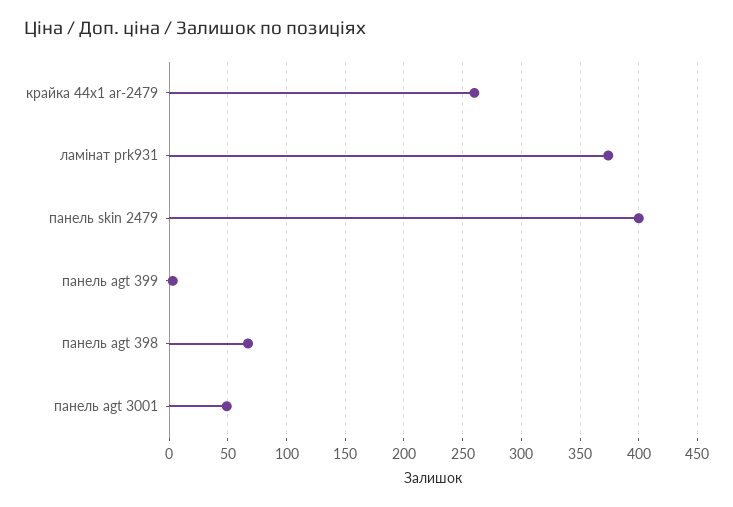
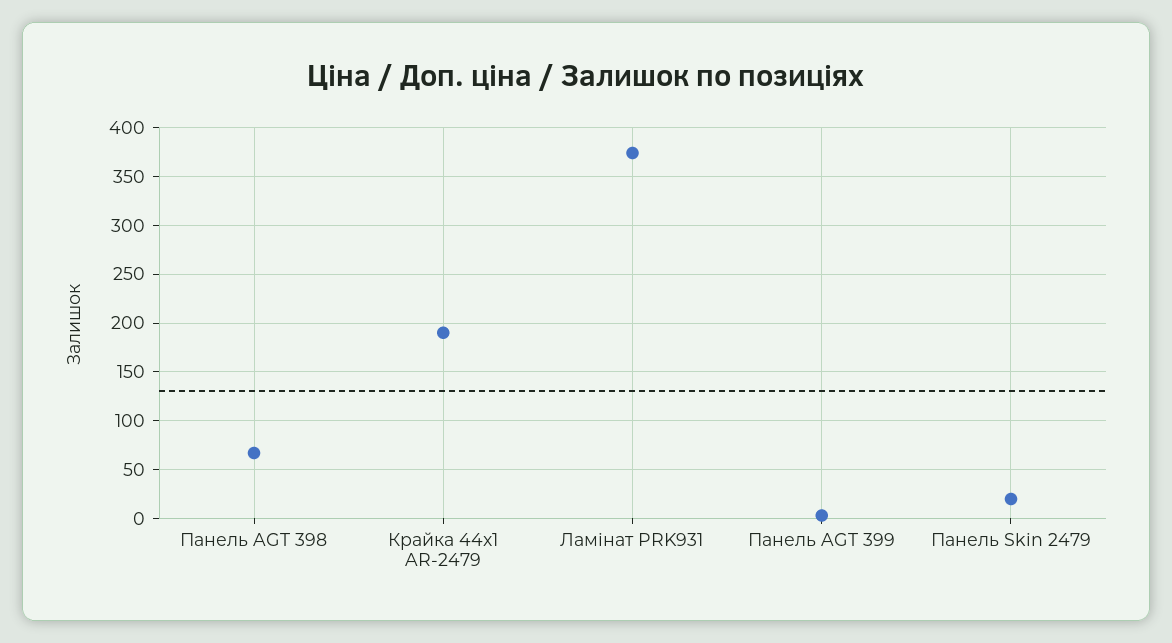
крайка 44x1 ar-2479: 260 -> 190
панель skin 2479: 400 -> 20
панель agt 3001: 50 -> none

